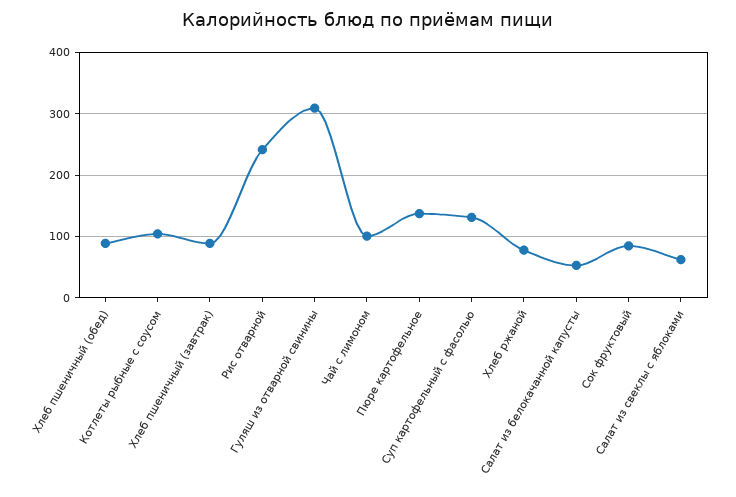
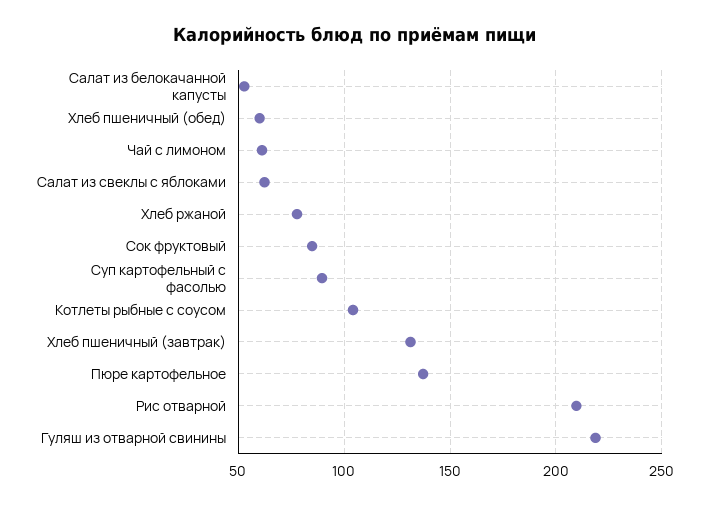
Хлеб пшеничный (обед): 90 -> 60
Хлеб пшеничный (завтрак): 90 -> 130
Рис отварной: 240 -> 210
Гуляш из отварной свинины: 310 -> 220
Чай с лимоном: 100 -> 60
Суп картофельный с фасолью: 130 -> 90

